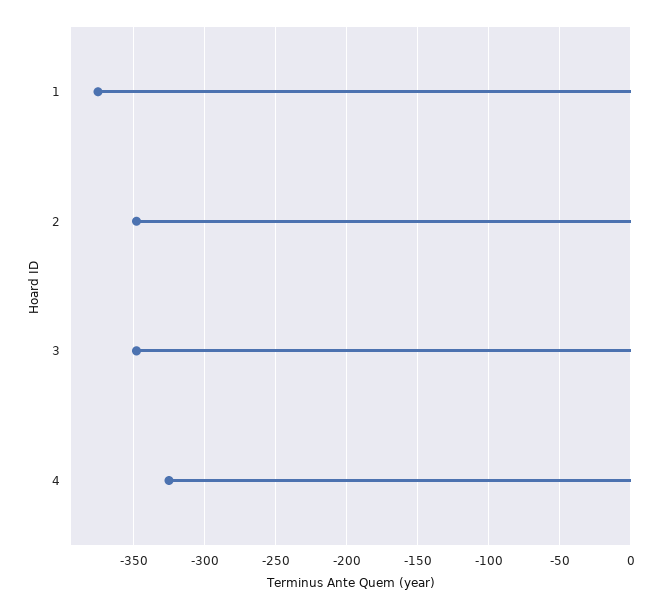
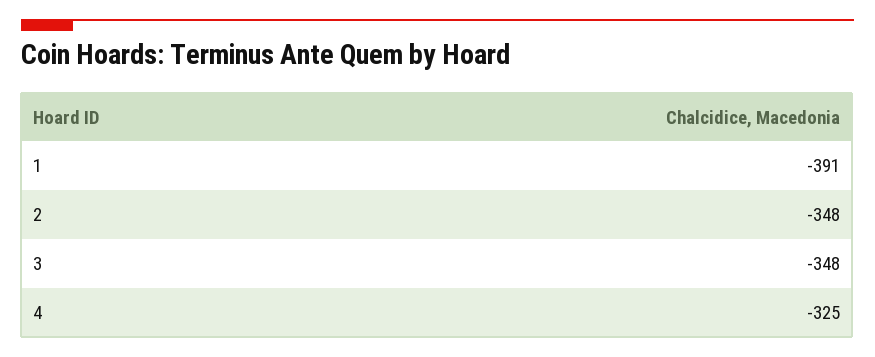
1: -375 -> -391

